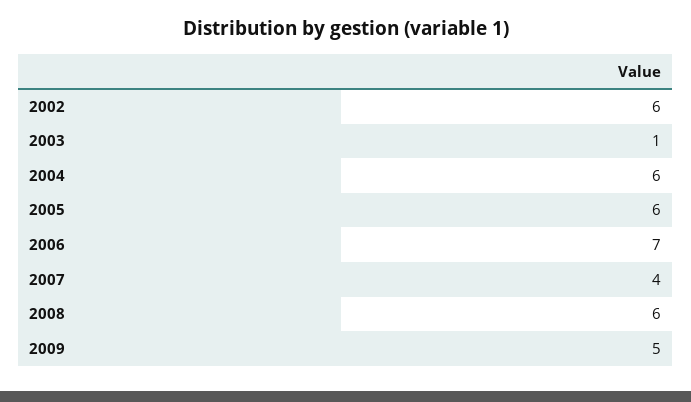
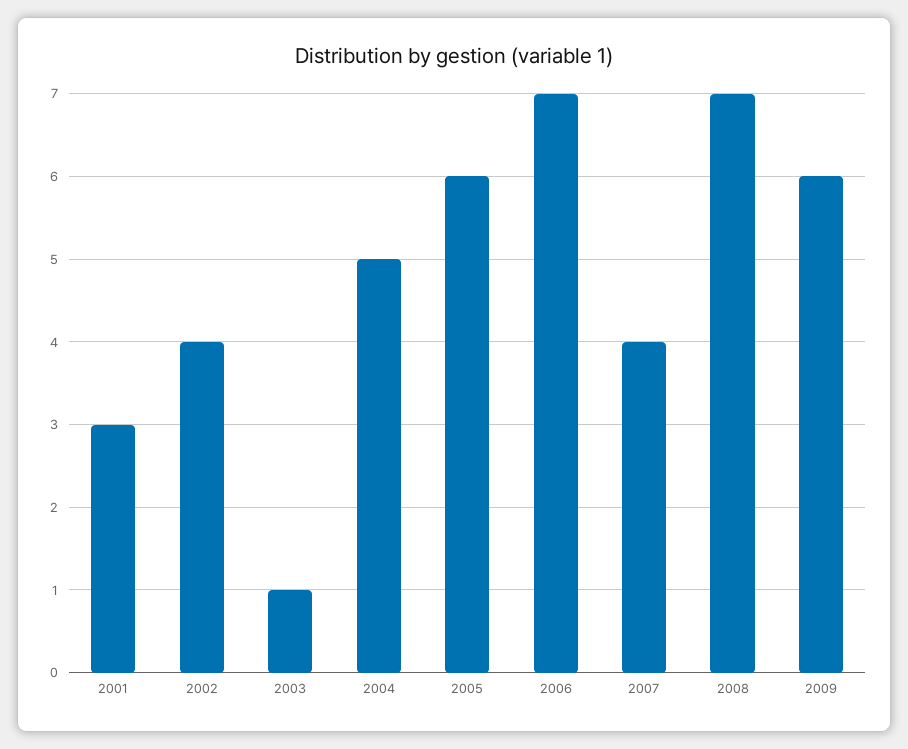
2002: 6 -> 4
2004: 6 -> 5
2008: 6 -> 7
2009: 5 -> 6
2001: none -> 3

